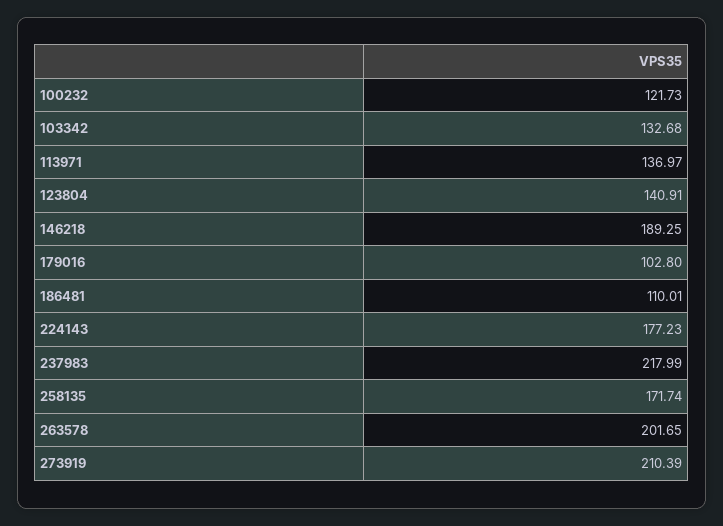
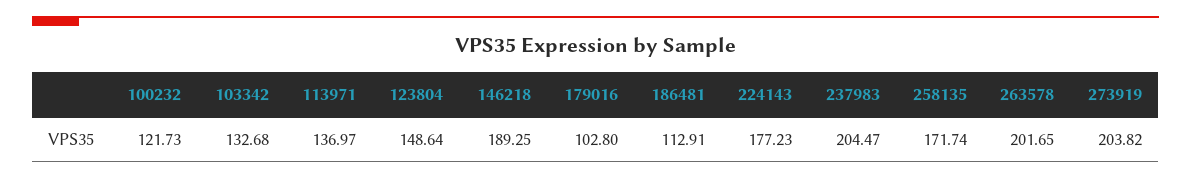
123804: 140.91 -> 148.64
186481: 110.01 -> 112.91
237983: 217.99 -> 204.47
273919: 210.39 -> 203.82

